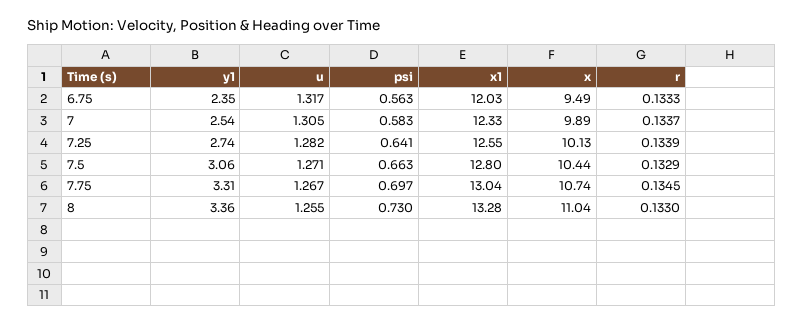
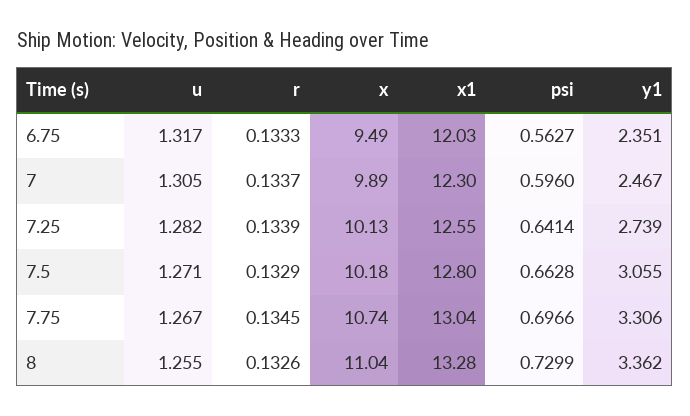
y1, 7: 2.54 -> 2.467
psi, 7: 0.583 -> 0.596
x1, 7: 12.33 -> 12.3
x, 7.5: 10.44 -> 10.18
r, 8: 0.133 -> 0.1326

